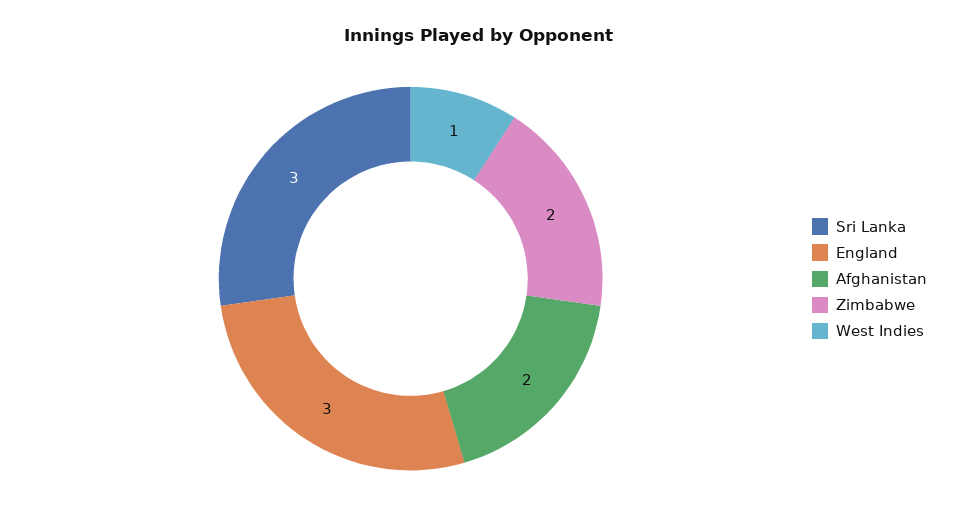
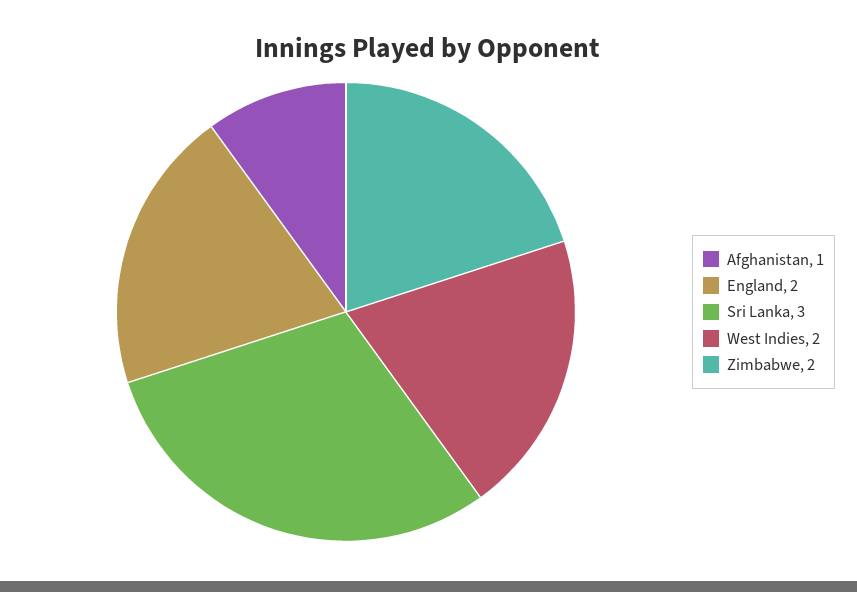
England: 3 -> 2
Afghanistan: 2 -> 1
West Indies: 1 -> 2

